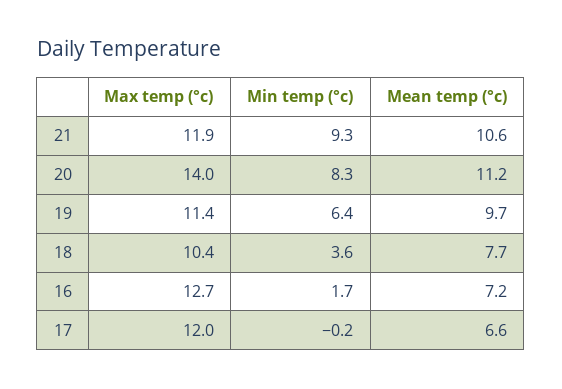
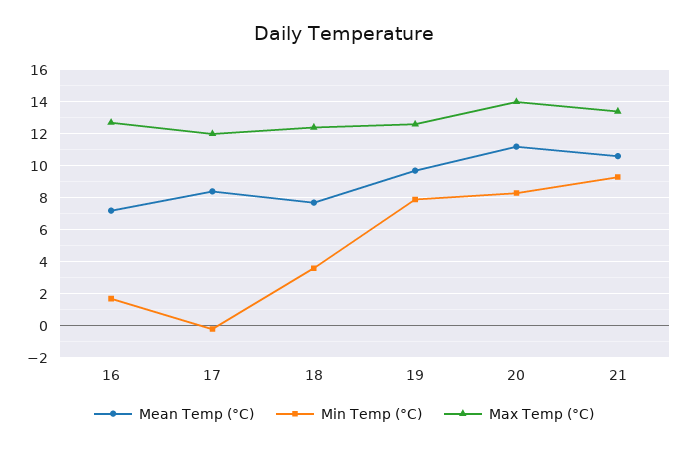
Max temp (°c), 21: 11.9 -> 13.5
Max temp (°c), 19: 11.4 -> 12.5
Min temp (°c), 19: 6.4 -> 8
Max temp (°c), 18: 10.4 -> 12.5
Mean temp (°c), 17: 6.6 -> 8.5

